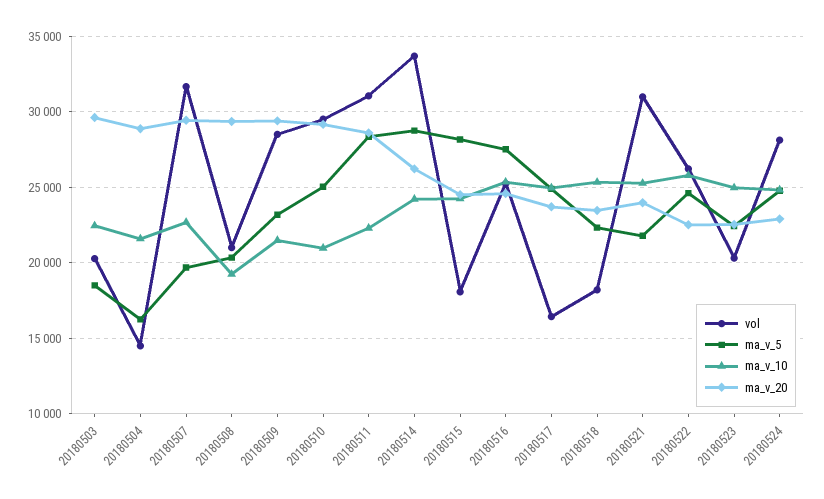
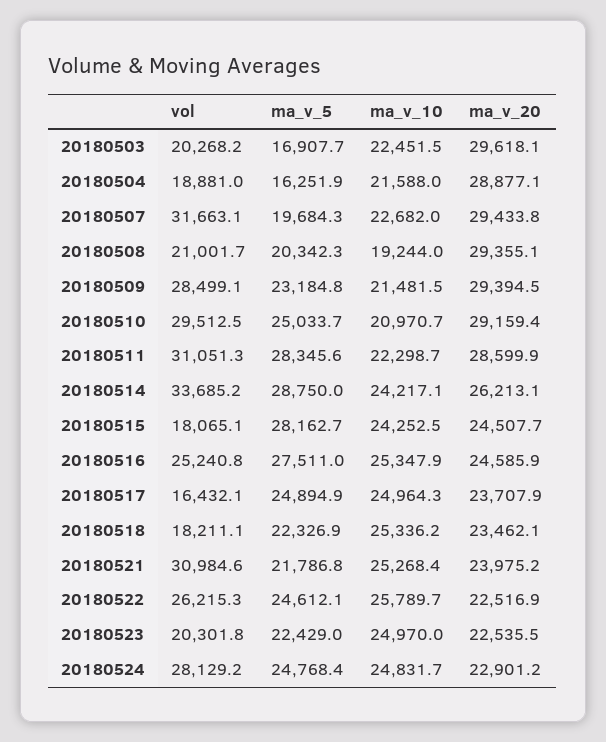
ma_v_5, 20180503: 18500 -> 16907.7
vol, 20180504: 14500 -> 18881

